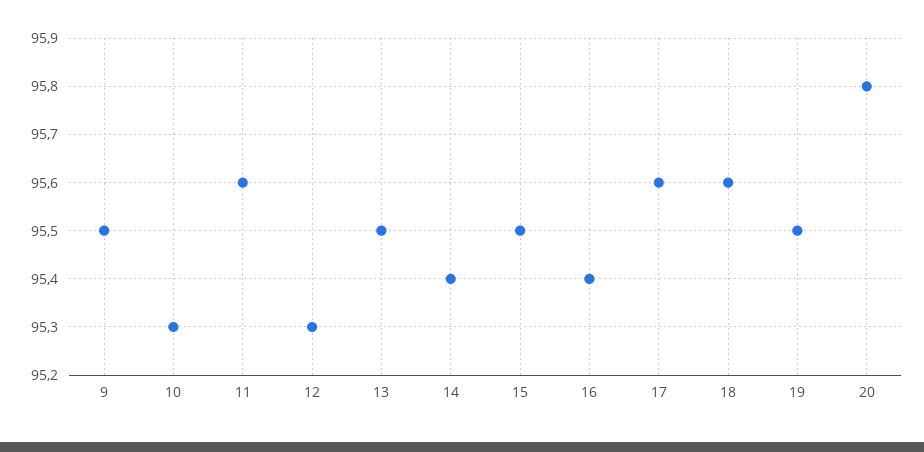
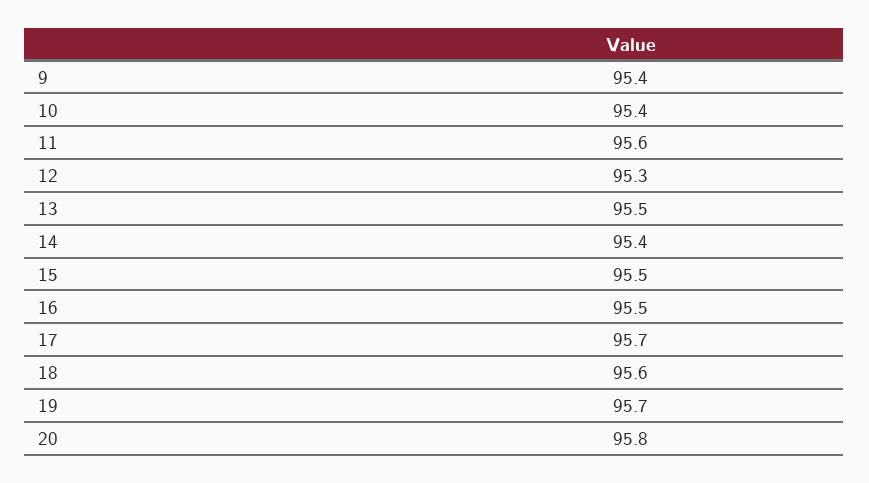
9: 95.5 -> 95.4
10: 95.3 -> 95.4
16: 95.4 -> 95.5
17: 95.6 -> 95.7
19: 95.5 -> 95.7

